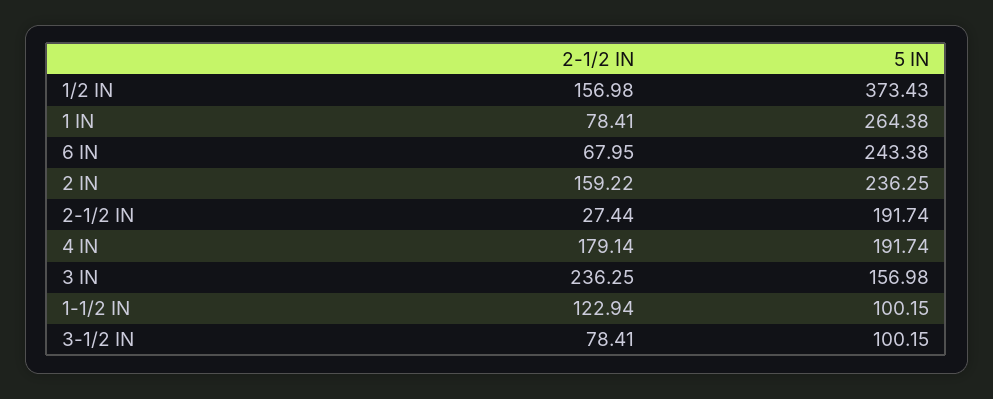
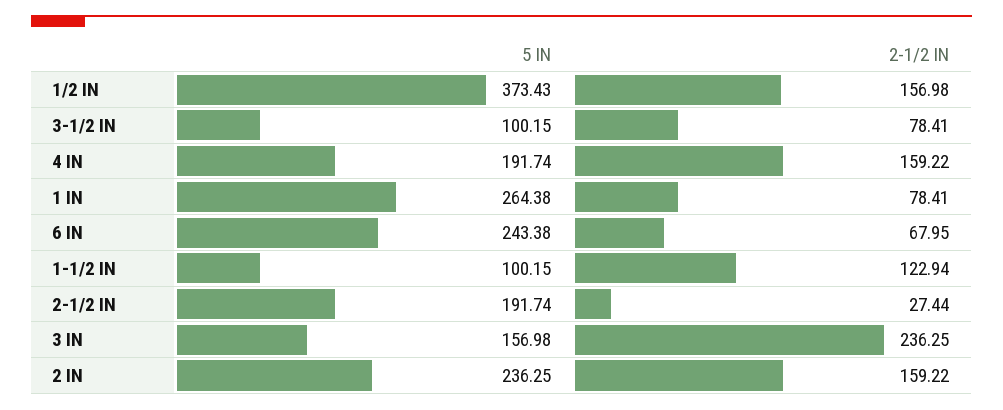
2-1/2 IN, 4 IN: 179.14 -> 159.22

